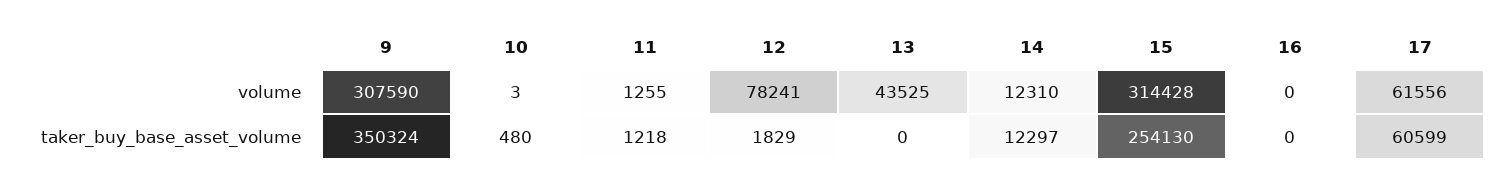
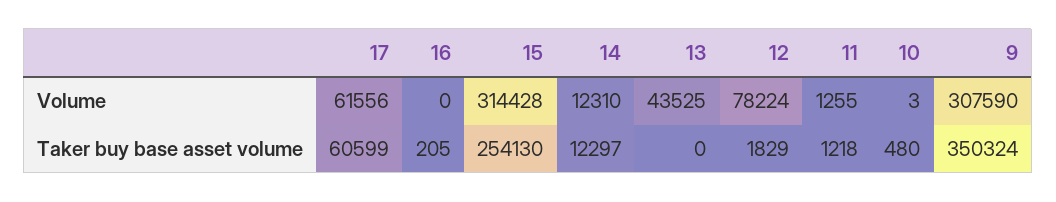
12, volume: 78241 -> 78224
16, taker_buy_base_asset_volume: 0 -> 205

